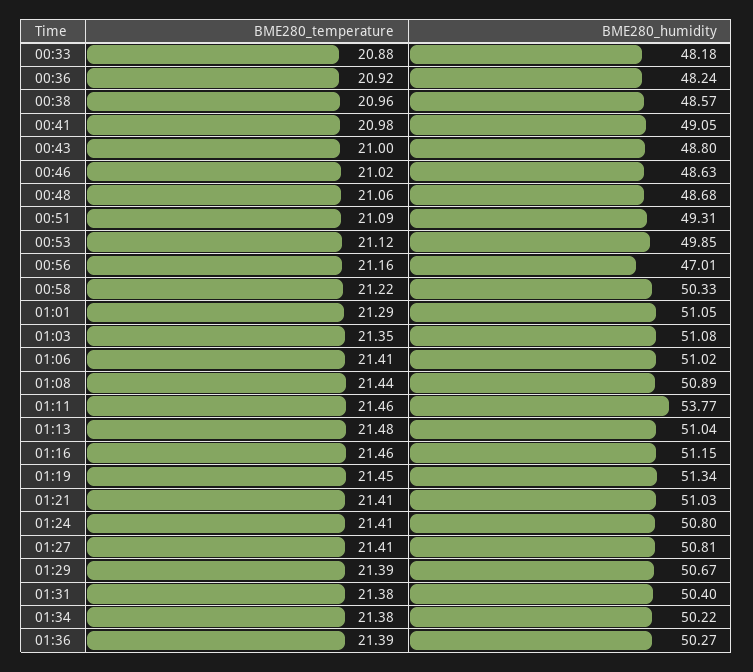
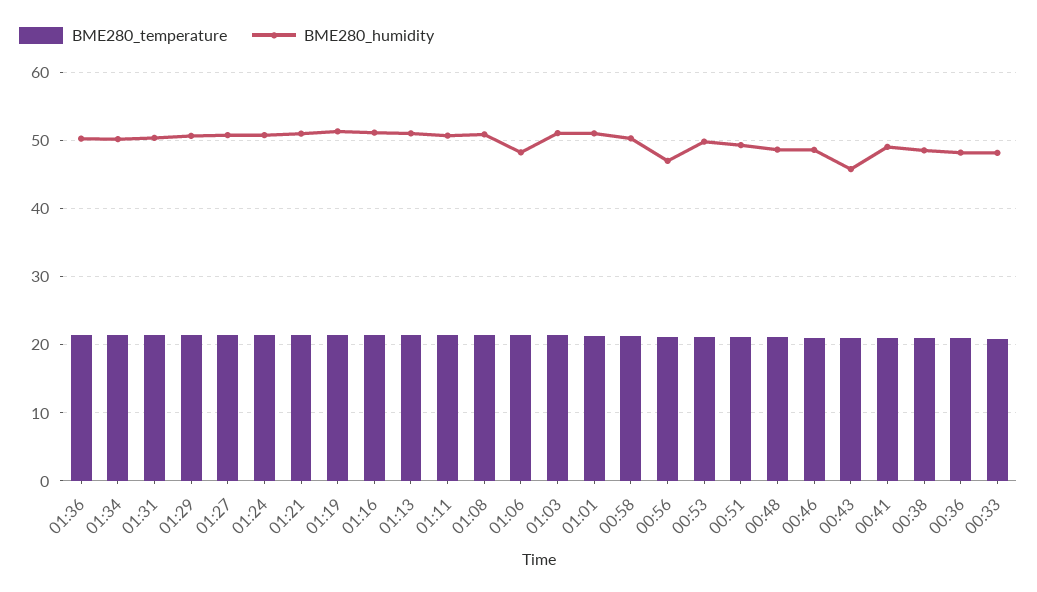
BME280_humidity, 00:43: 48.8 -> 46
BME280_humidity, 01:06: 51.02 -> 48
BME280_humidity, 01:11: 53.77 -> 51

